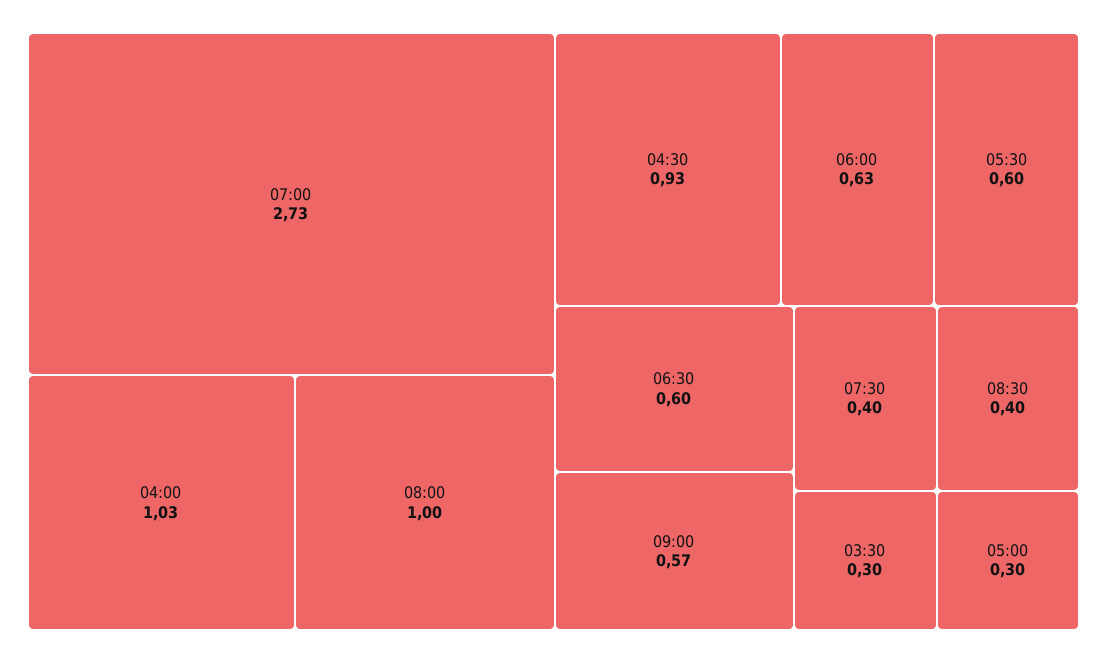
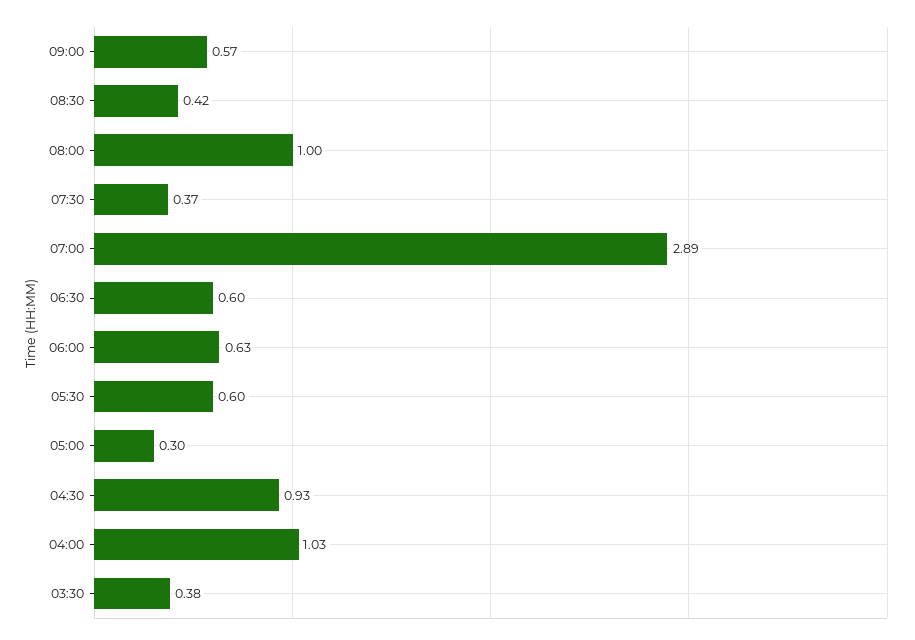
07:00: 2.73 -> 2.89
07:30: 0.4 -> 0.37
08:30: 0.4 -> 0.42
03:30: 0.3 -> 0.38

